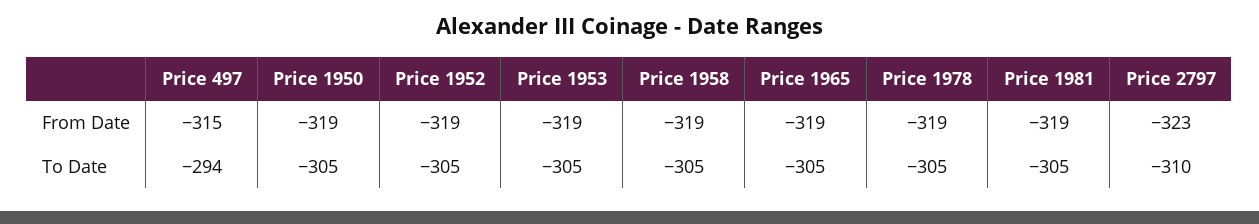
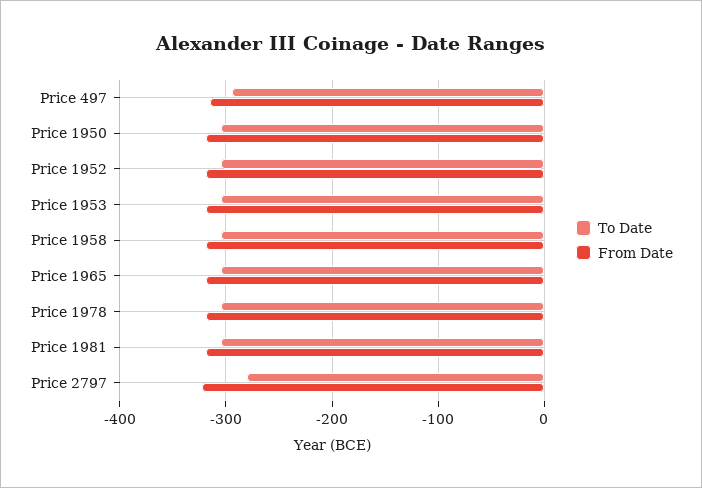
To Date, Price 2797: -310 -> -280

